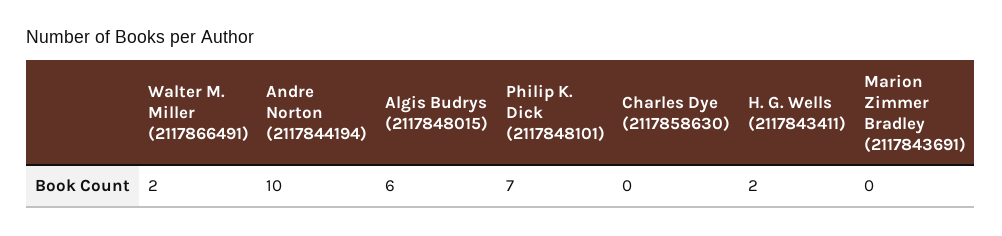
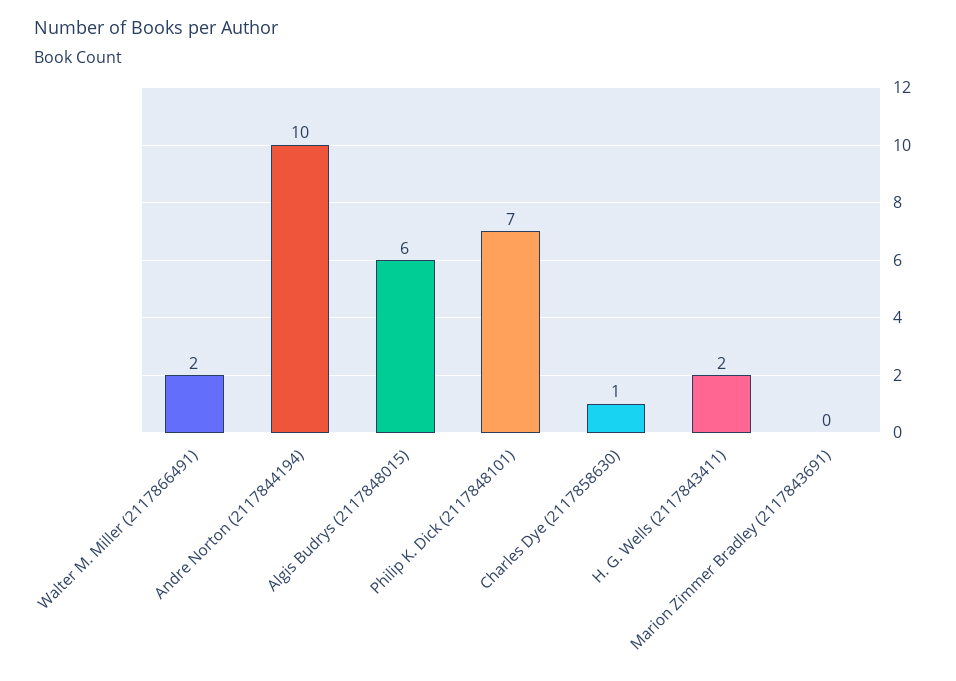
Charles Dye (2117858630): 0 -> 1

